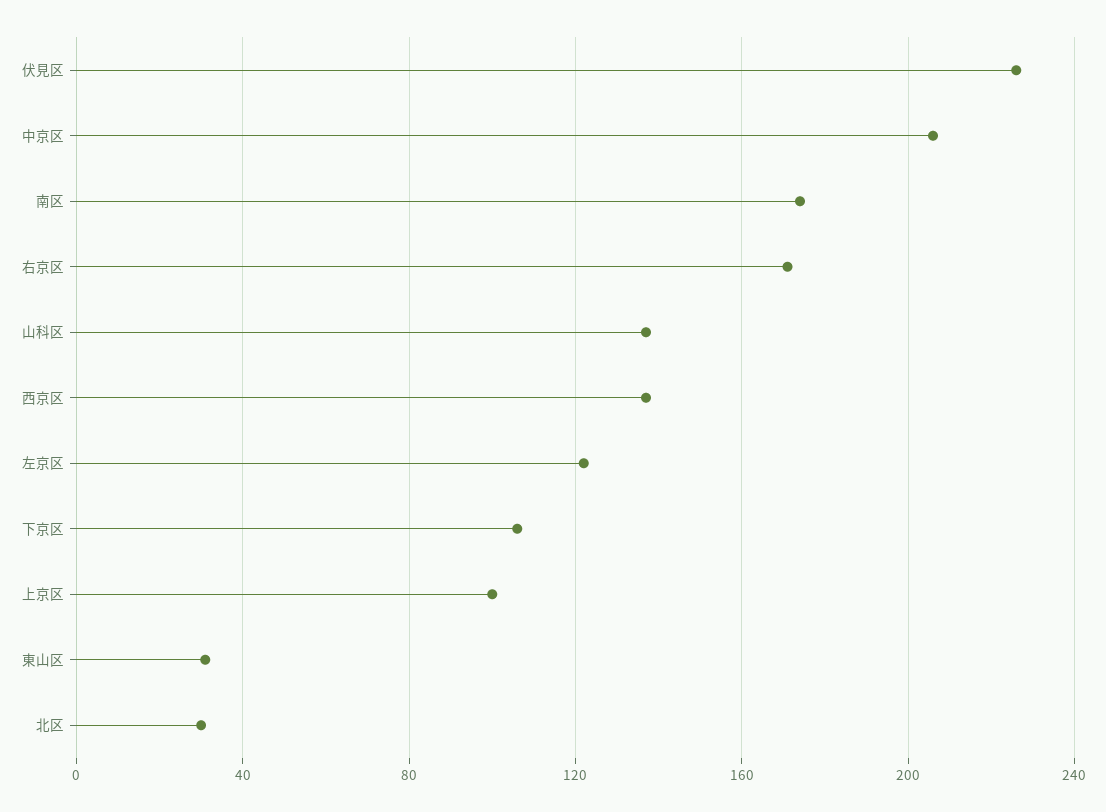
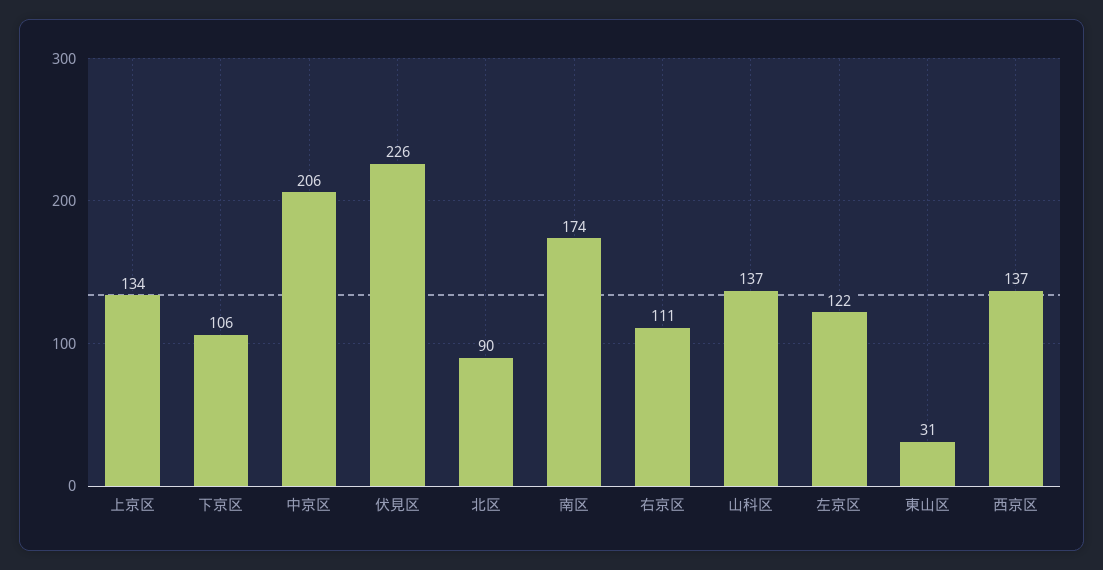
右京区: 170 -> 111
上京区: 100 -> 134
北区: 30 -> 90

